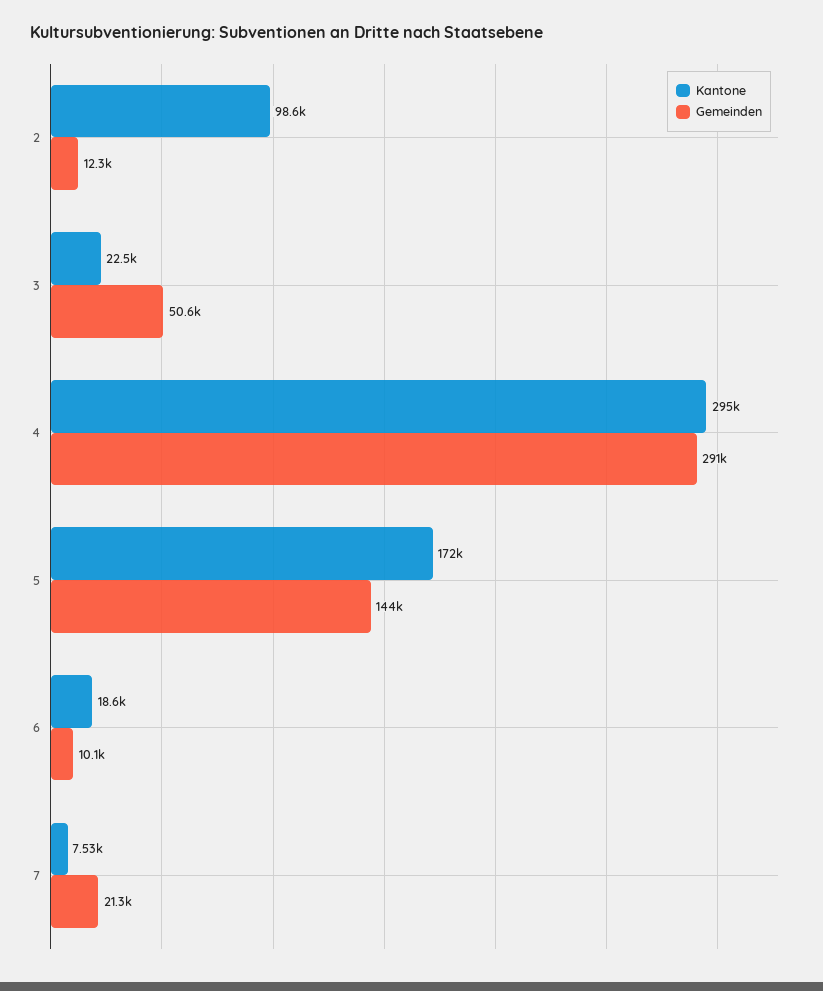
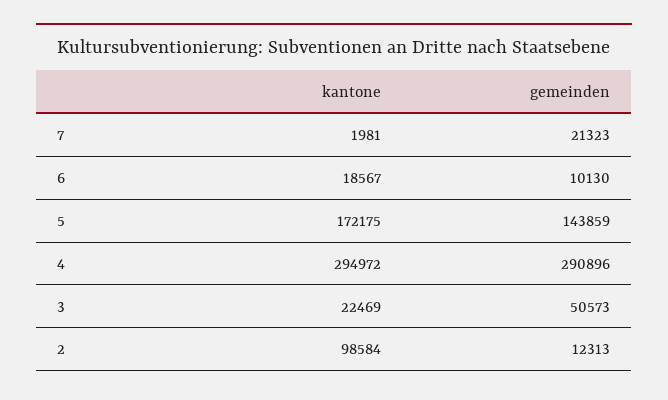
Kantone, 7: 7530 -> 1981

